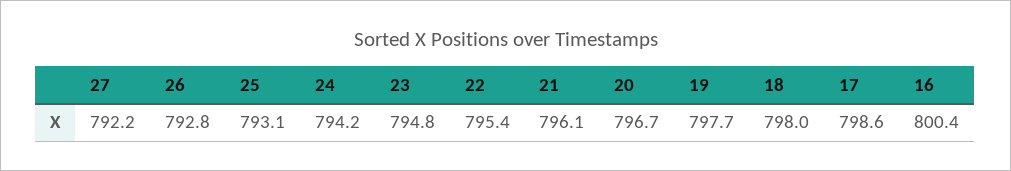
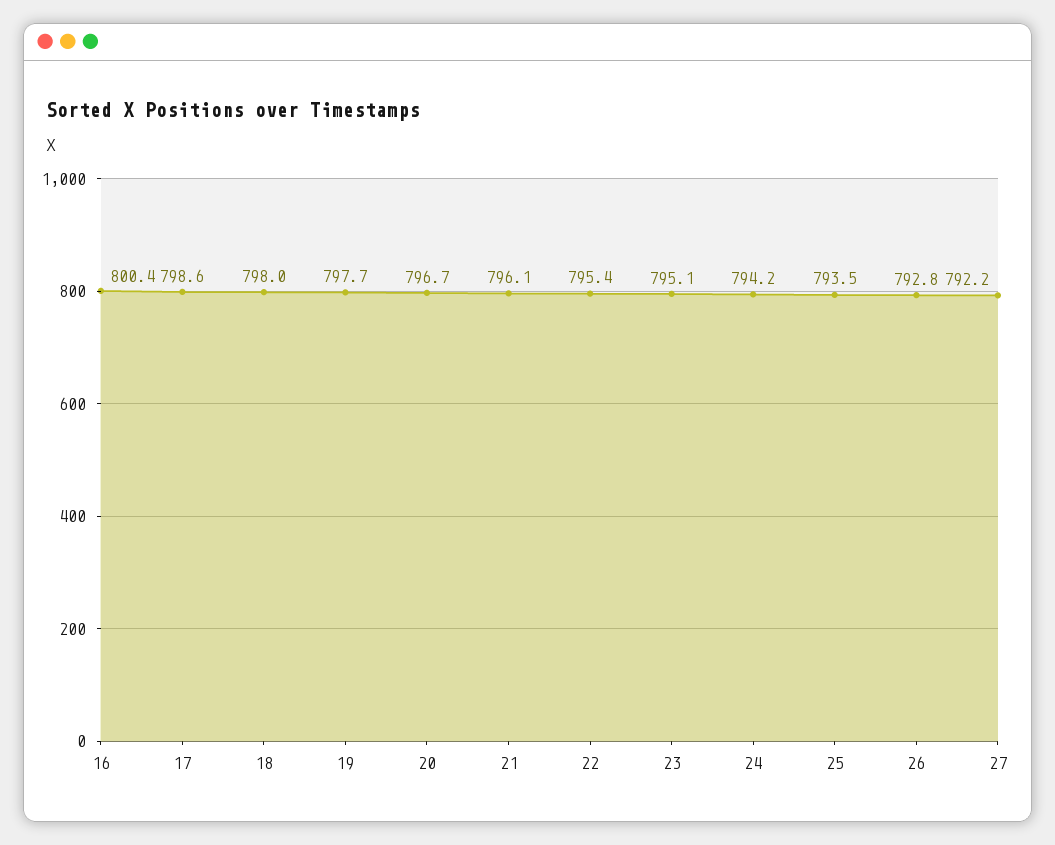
25: 793.1 -> 793.5
23: 794.8 -> 795.1

